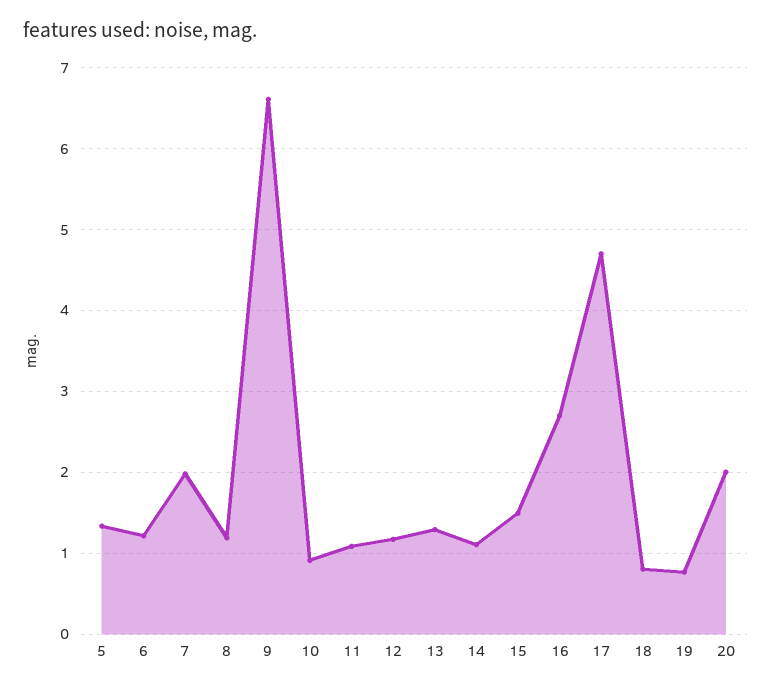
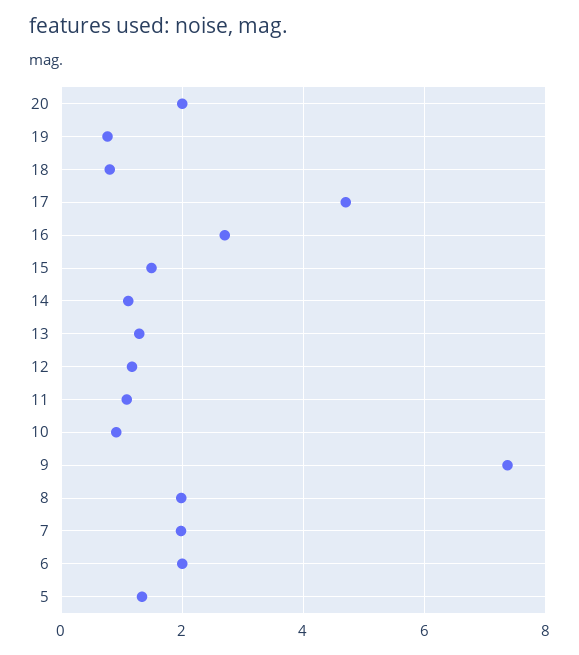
6: 1.2 -> 2
8: 1.2 -> 2
9: 6.6 -> 7.4

